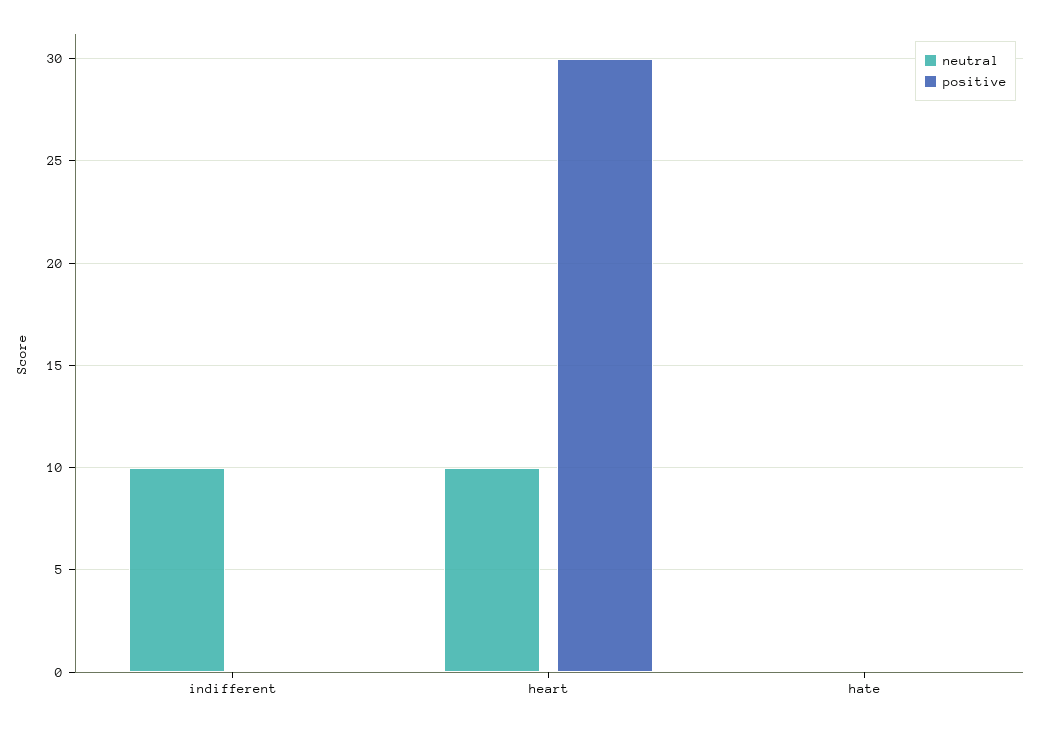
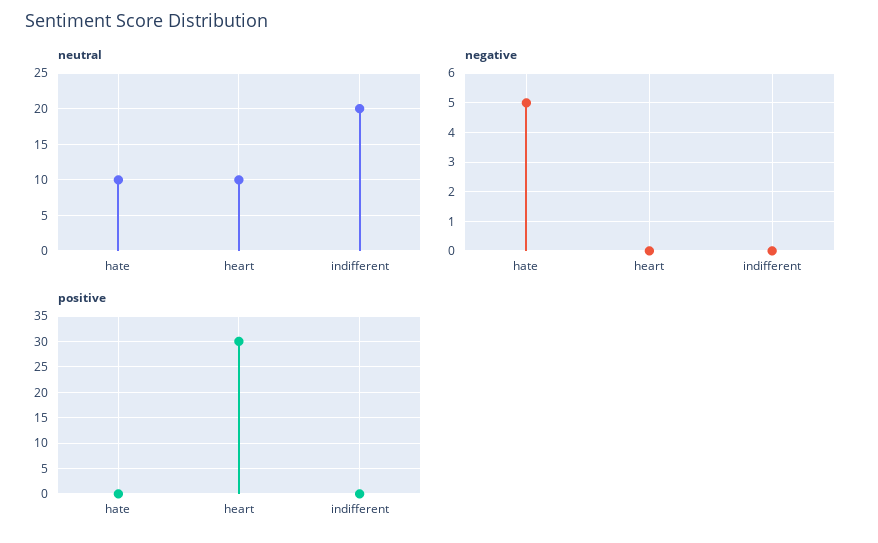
neutral, indifferent: 10 -> 20
neutral, hate: 0 -> 10
negative, hate: none -> 5
negative, heart: none -> 0
negative, indifferent: none -> 0

